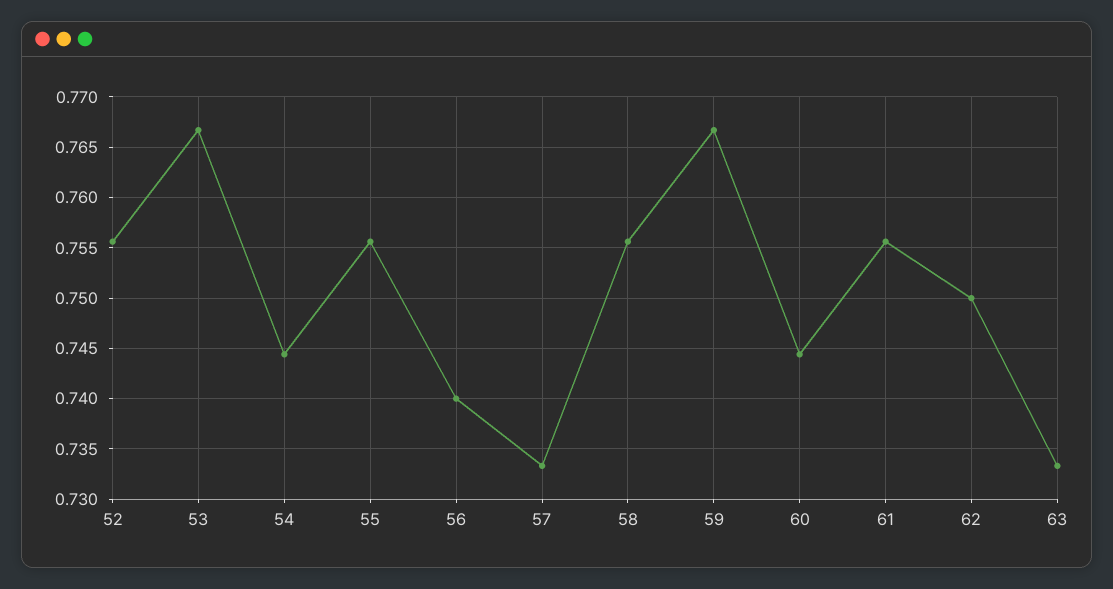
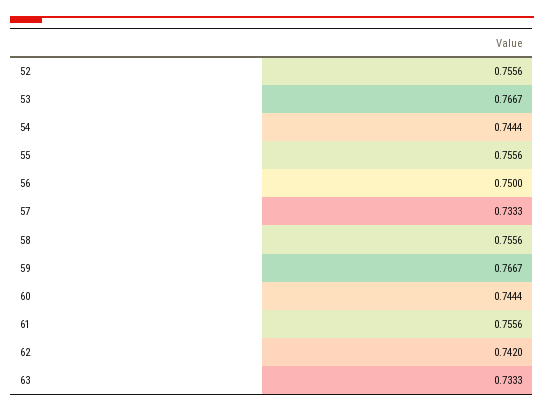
56: 0.74 -> 0.75
62: 0.75 -> 0.742

